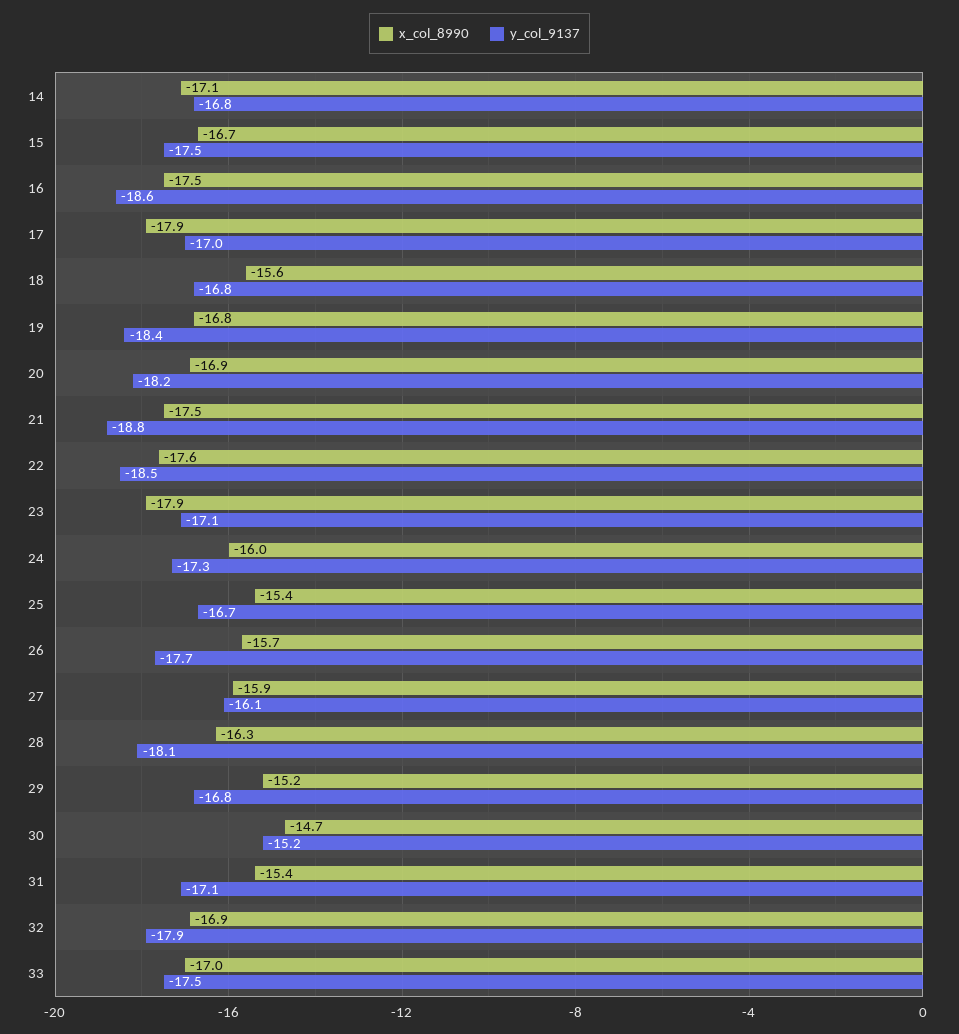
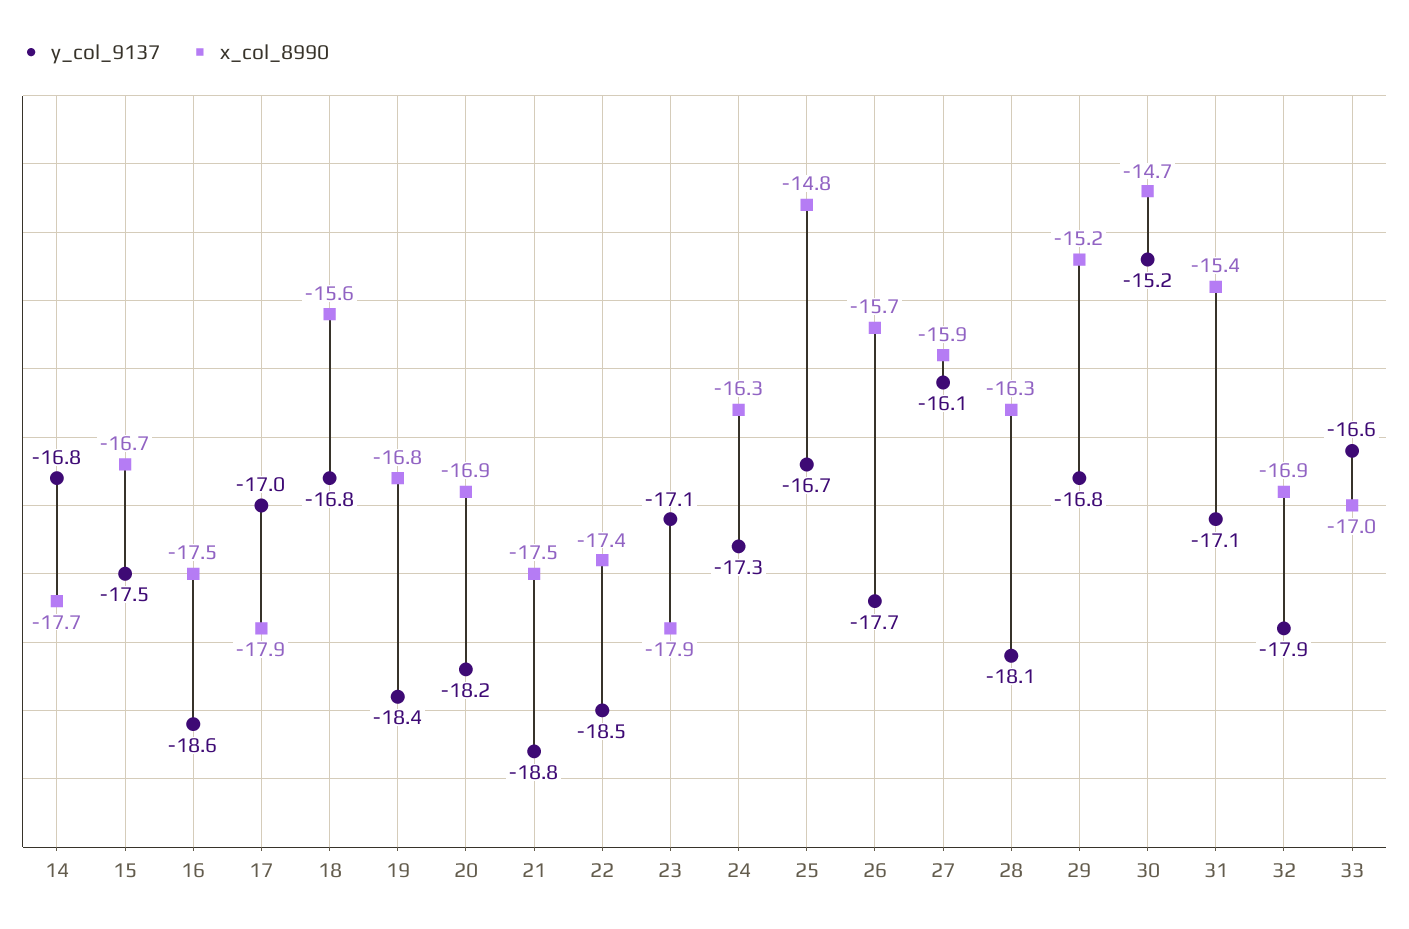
x_col_8990, 14: -17.1 -> -17.7
x_col_8990, 22: -17.6 -> -17.4
x_col_8990, 24: -16 -> -16.3
x_col_8990, 25: -15.4 -> -14.8
y_col_9137, 33: -17.5 -> -16.6

